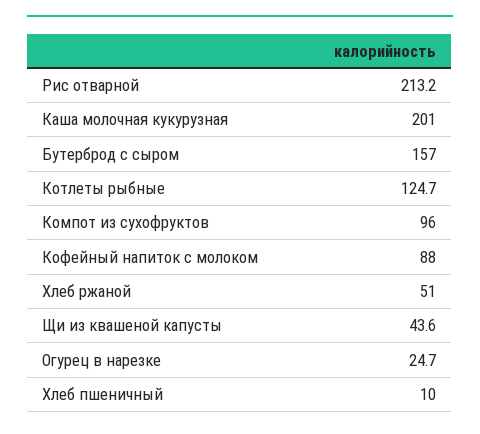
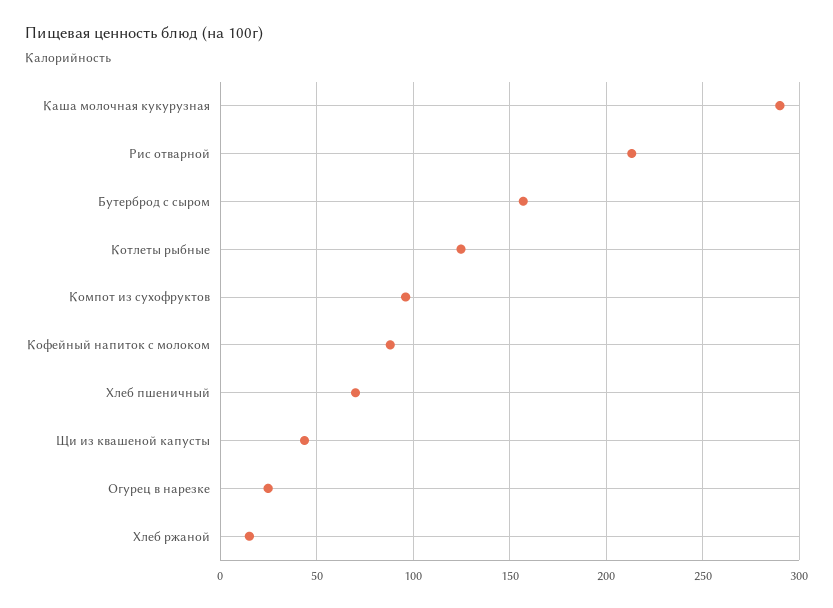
Каша молочная кукурузная: 201 -> 290
Хлеб ржаной: 51 -> 15
Хлеб пшеничный: 10 -> 70

